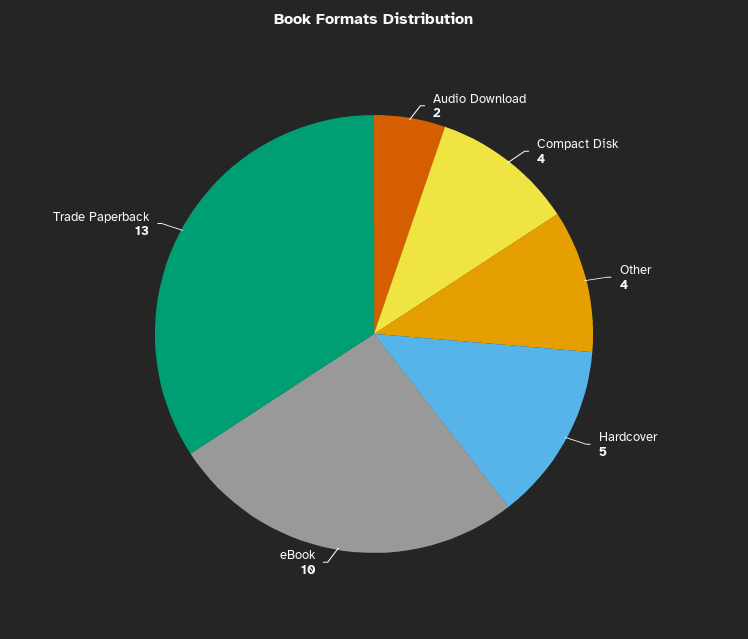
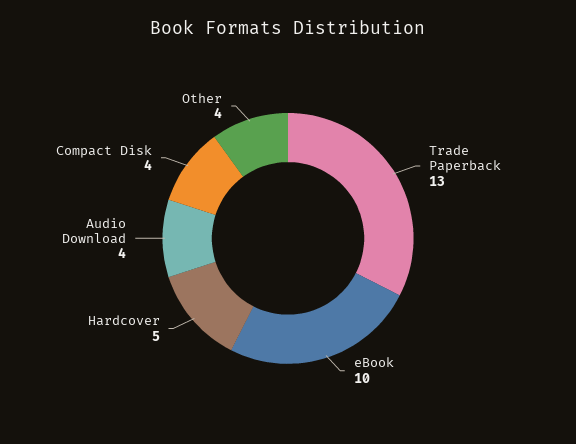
Audio Download: 2 -> 4

